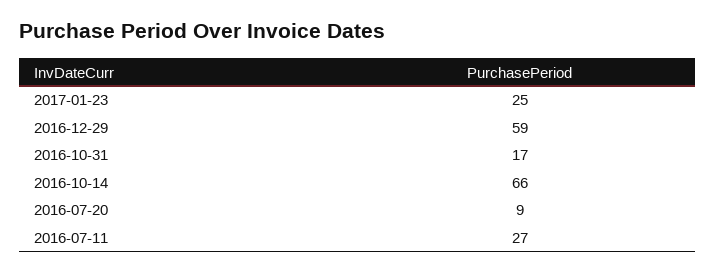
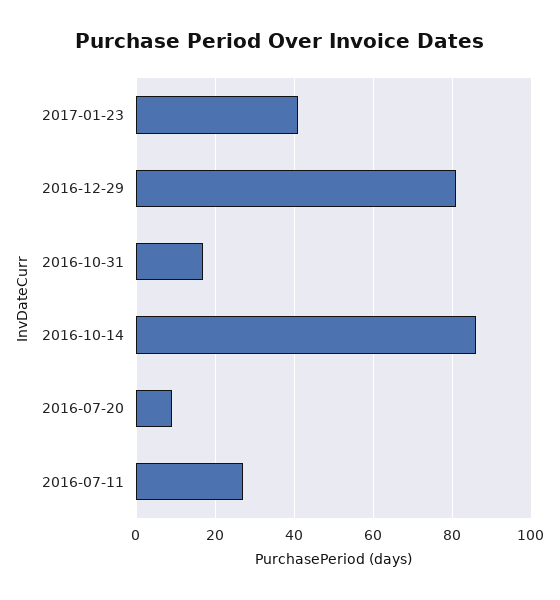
2017-01-23: 25 -> 40
2016-12-29: 59 -> 80
2016-10-14: 66 -> 85

